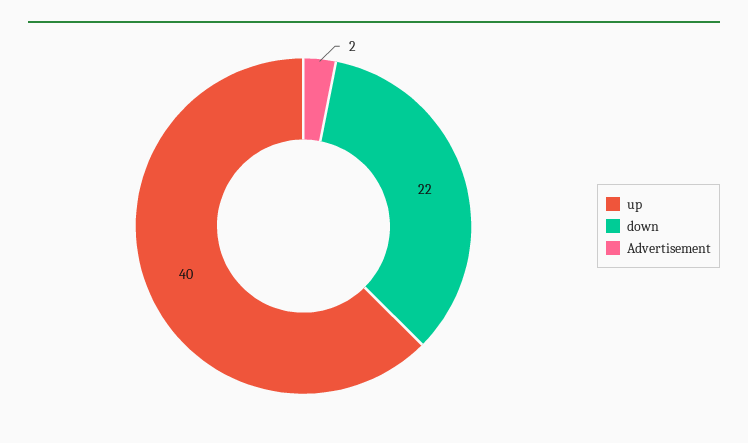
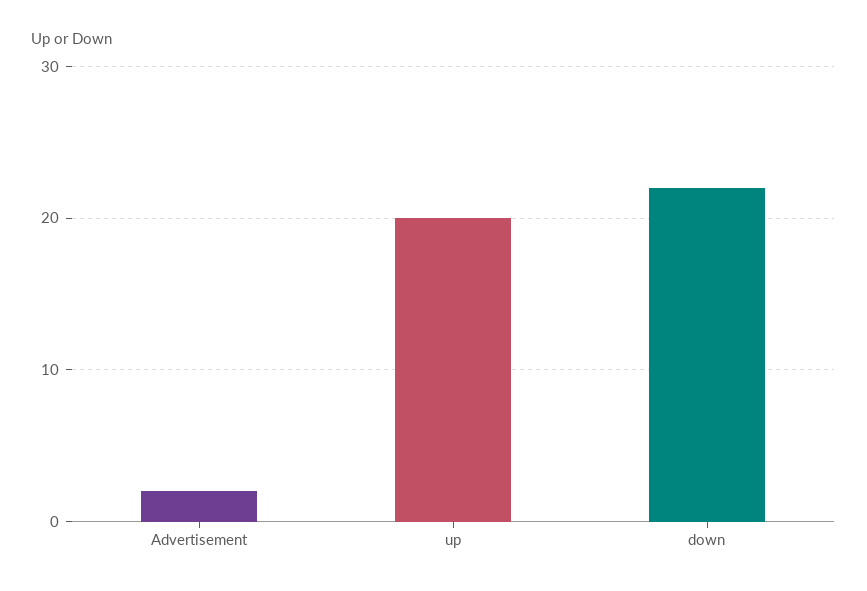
up: 40 -> 20

